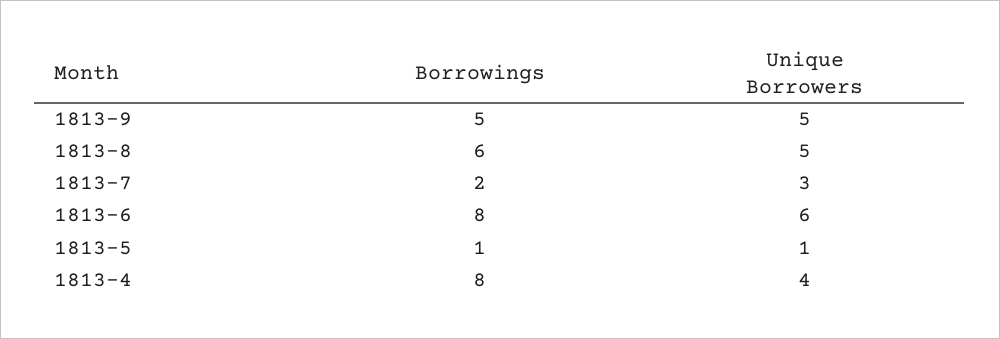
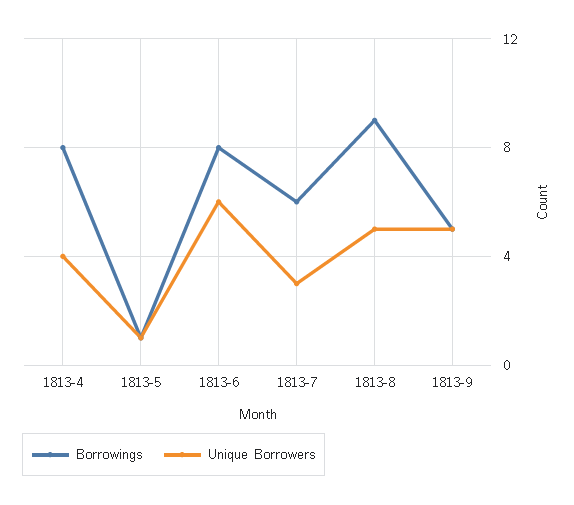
Borrowings, 1813-8: 6 -> 9
Borrowings, 1813-7: 2 -> 6

